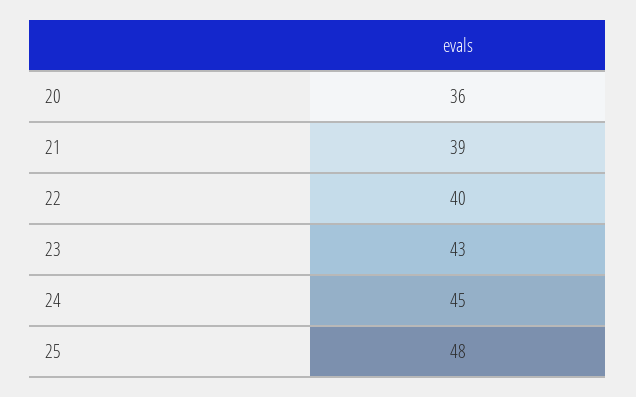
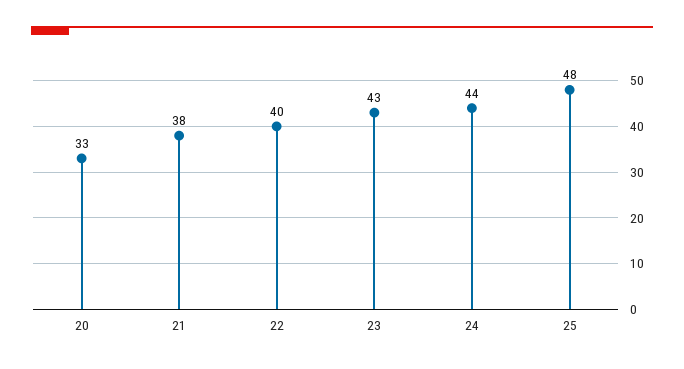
20: 36 -> 33
21: 39 -> 38
24: 45 -> 44

